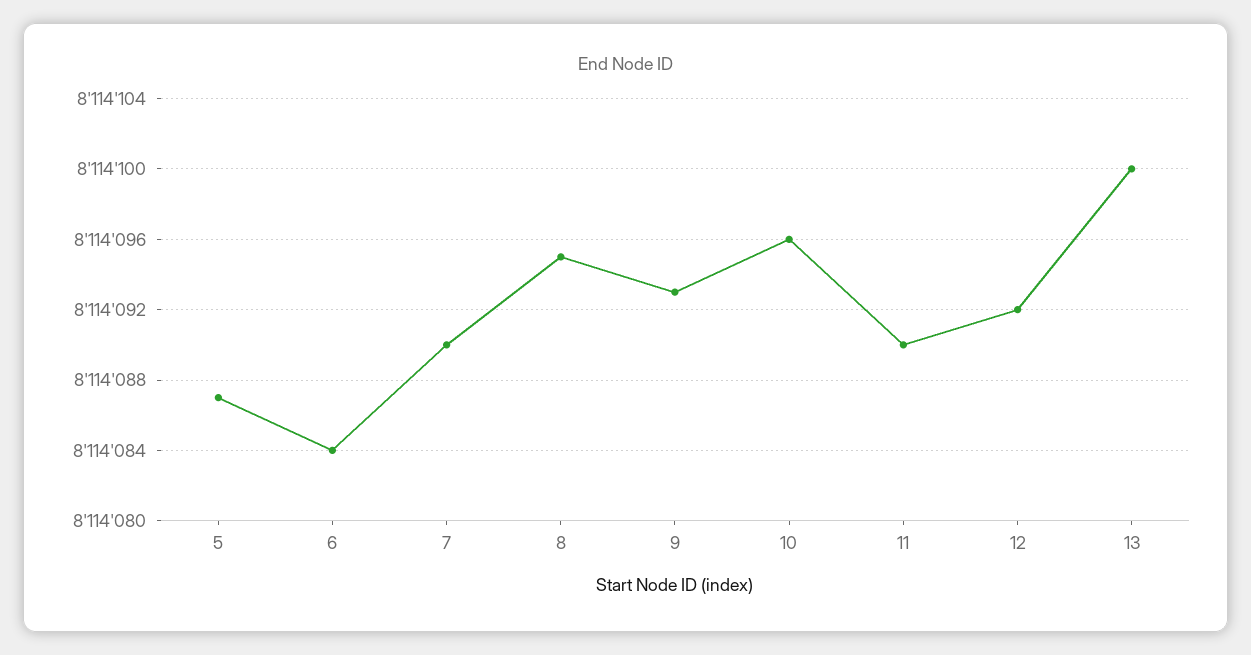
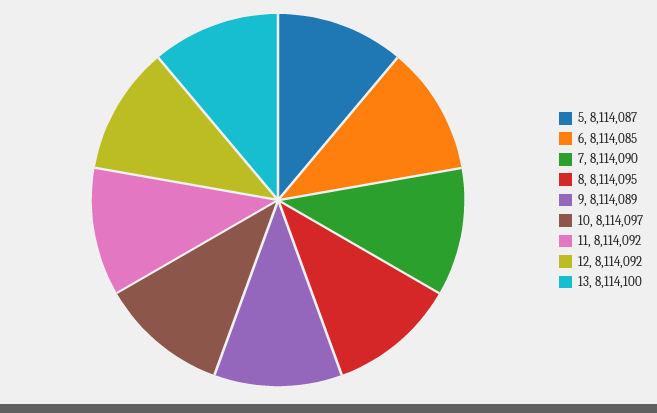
6: 8114084 -> 8114085
9: 8114093 -> 8114089
10: 8114096 -> 8114097
11: 8114090 -> 8114092

